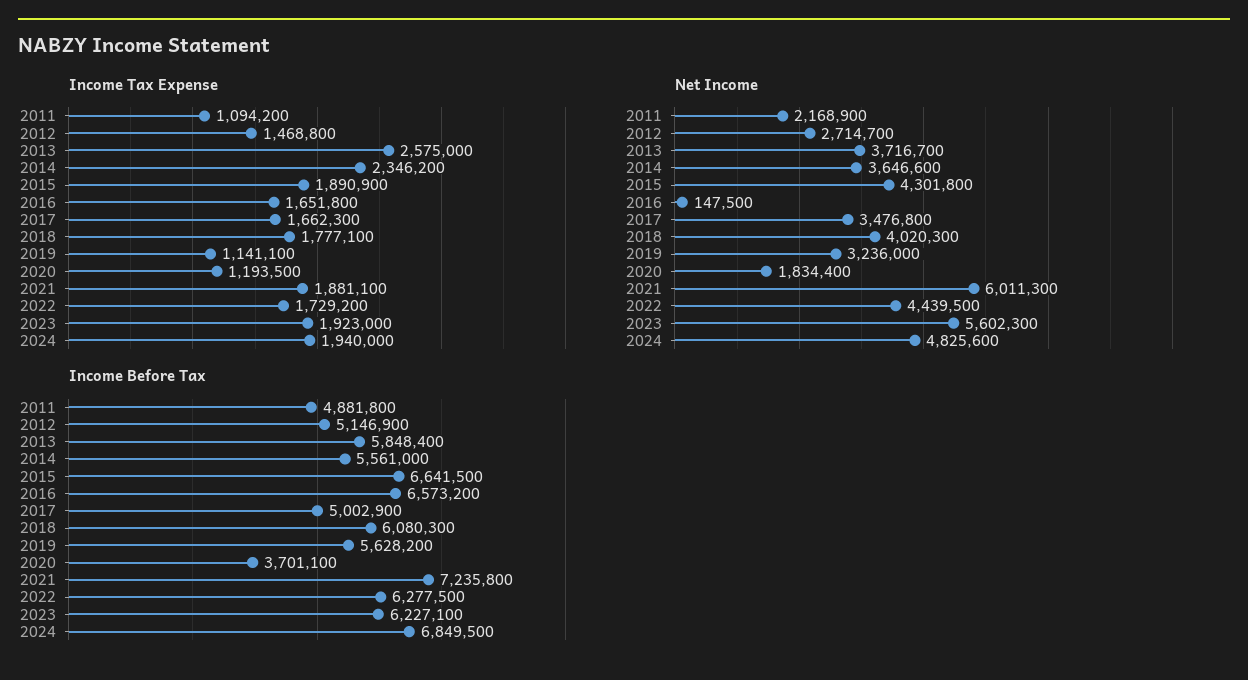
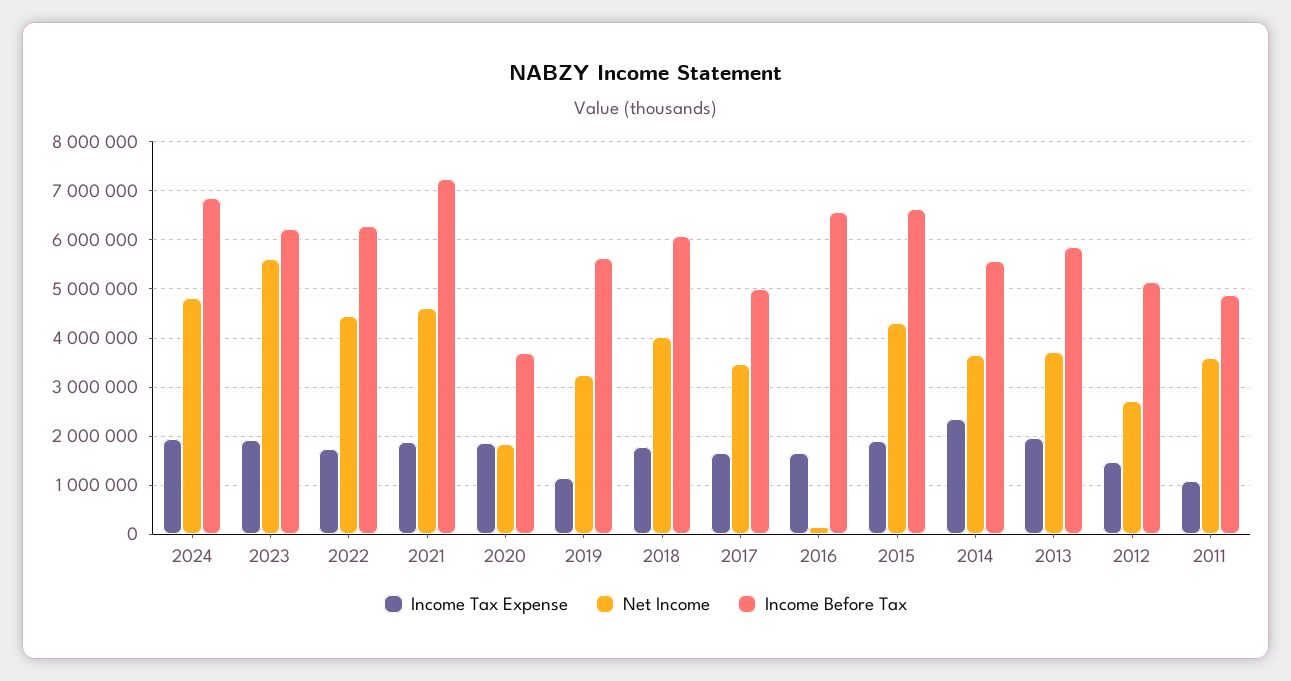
Income Tax Expense, 2013: 2575000 -> 2000000
Income Tax Expense, 2020: 1193500 -> 1800000
Net Income, 2011: 2168900 -> 3600000
Net Income, 2021: 6011300 -> 4600000

